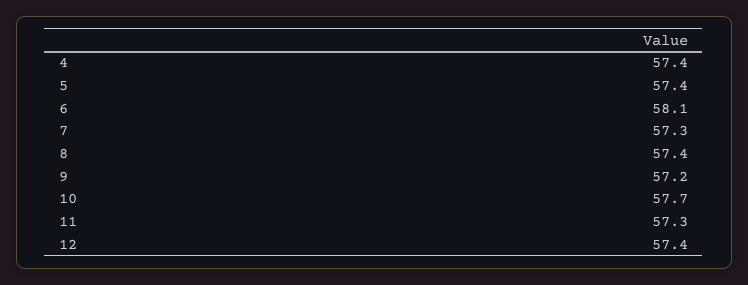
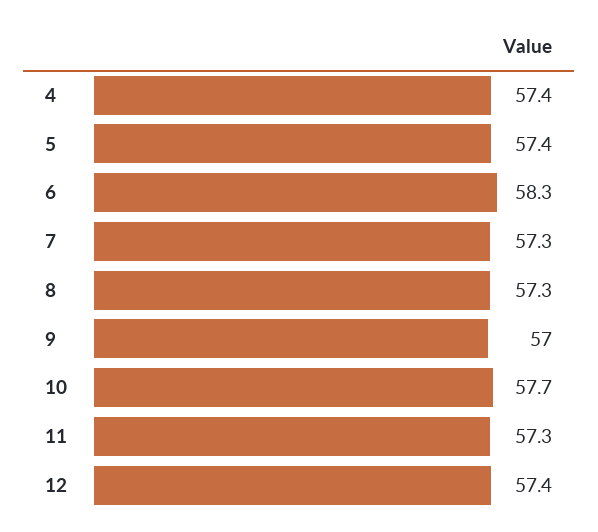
6: 58.1 -> 58.3
8: 57.4 -> 57.3
9: 57.2 -> 57

